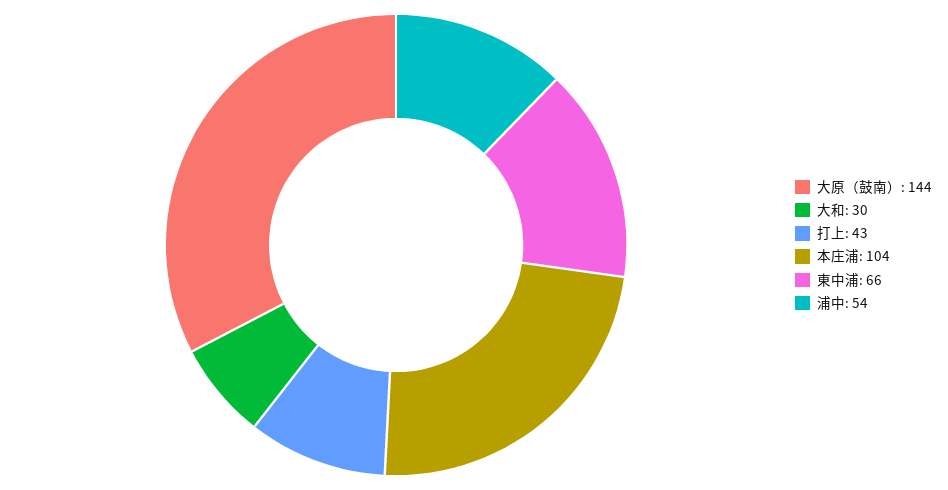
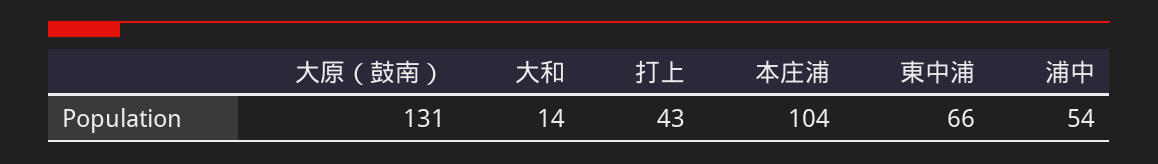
大原（鼓南）: 144 -> 131
大和: 30 -> 14

